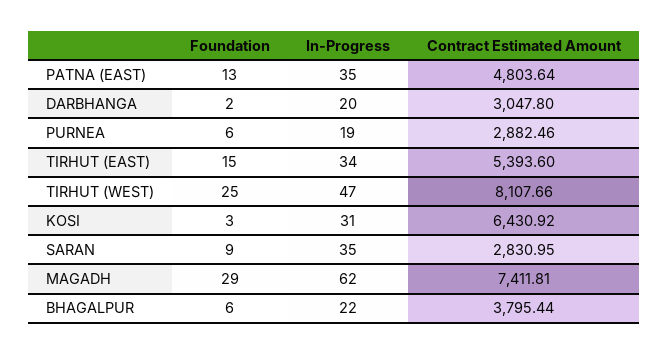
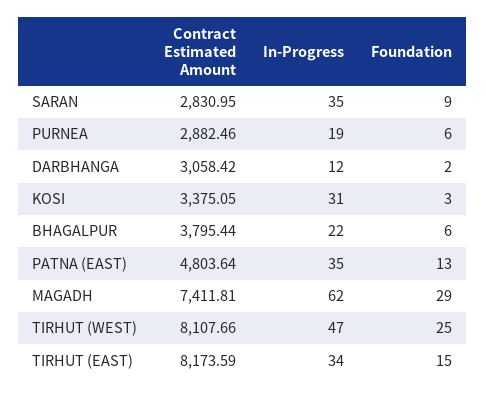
In-Progress, DARBHANGA: 20 -> 12
Contract Estimated Amount, DARBHANGA: 3047.8 -> 3058.42
Contract Estimated Amount, TIRHUT (EAST): 5393.6 -> 8173.59
Contract Estimated Amount, KOSI: 6430.92 -> 3375.05

